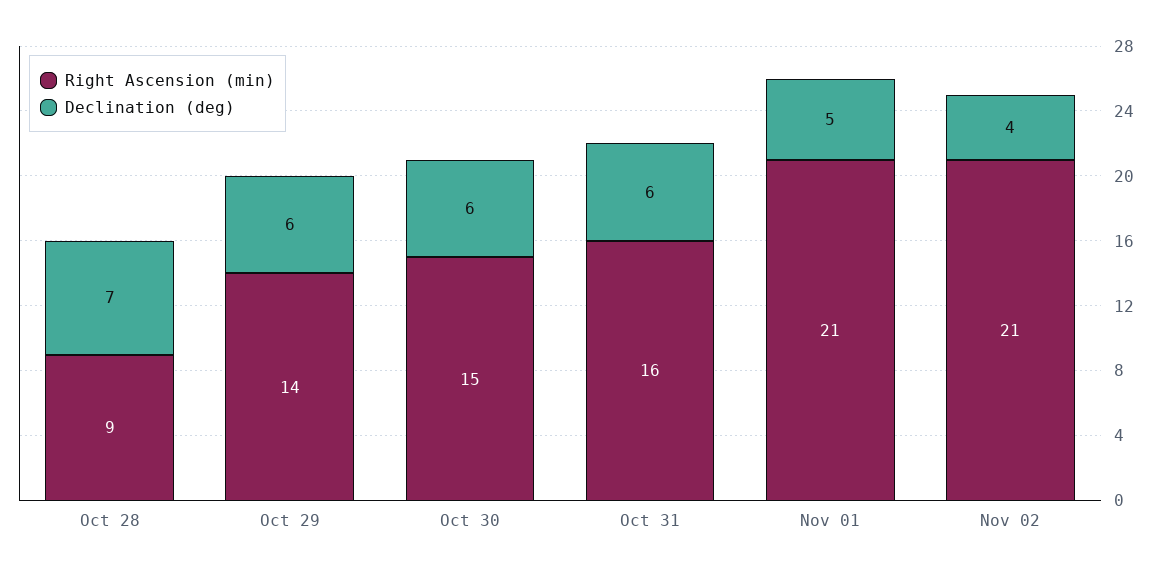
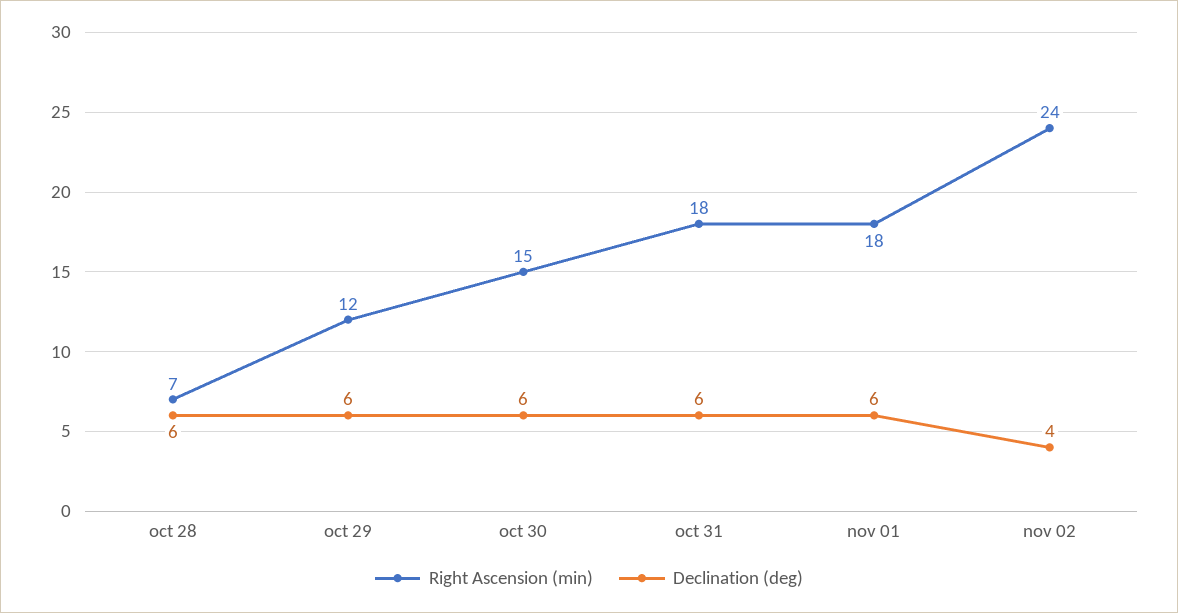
Right Ascension (min), Oct 28: 9 -> 7
Declination (deg), Oct 28: 7 -> 6
Right Ascension (min), Oct 29: 14 -> 12
Right Ascension (min), Oct 31: 16 -> 18
Right Ascension (min), Nov 01: 21 -> 18
Declination (deg), Nov 01: 5 -> 6
Right Ascension (min), Nov 02: 21 -> 24

